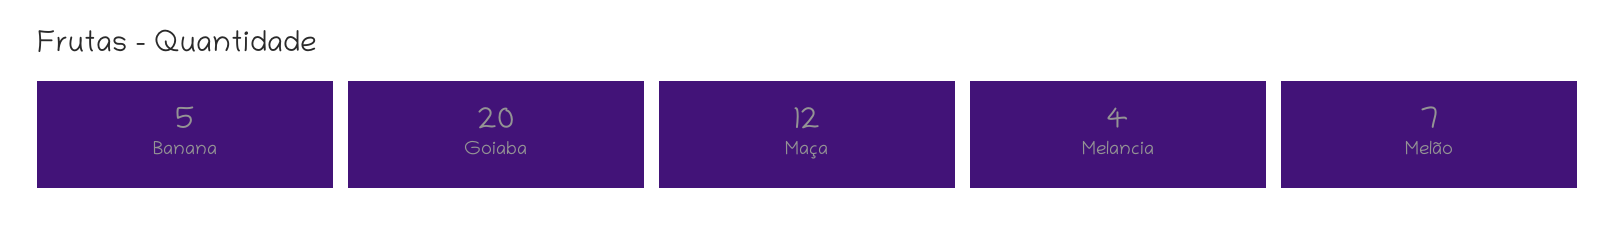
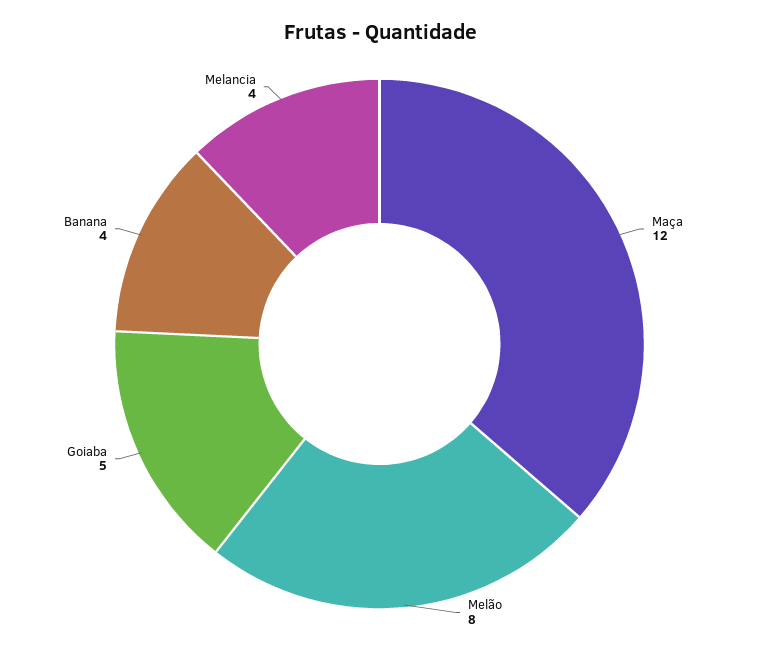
Banana: 5 -> 4
Goiaba: 20 -> 5
Melão: 7 -> 8

